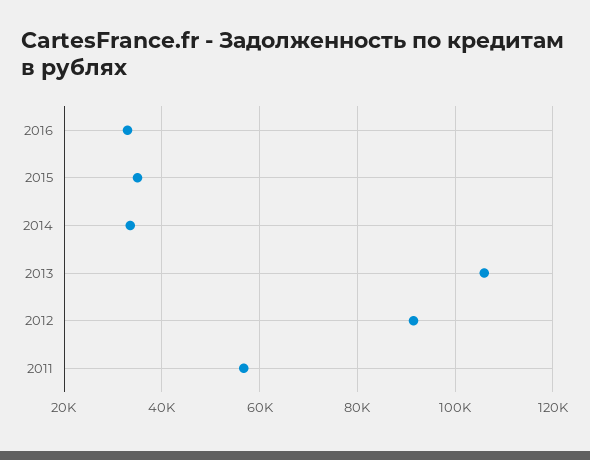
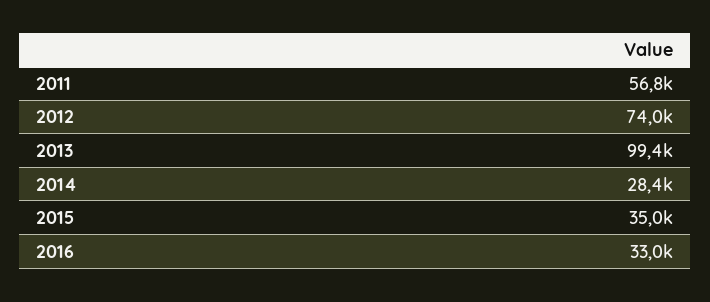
2014: 34000 -> 28400
2013: 106000 -> 99400
2012: 92000 -> 74000

